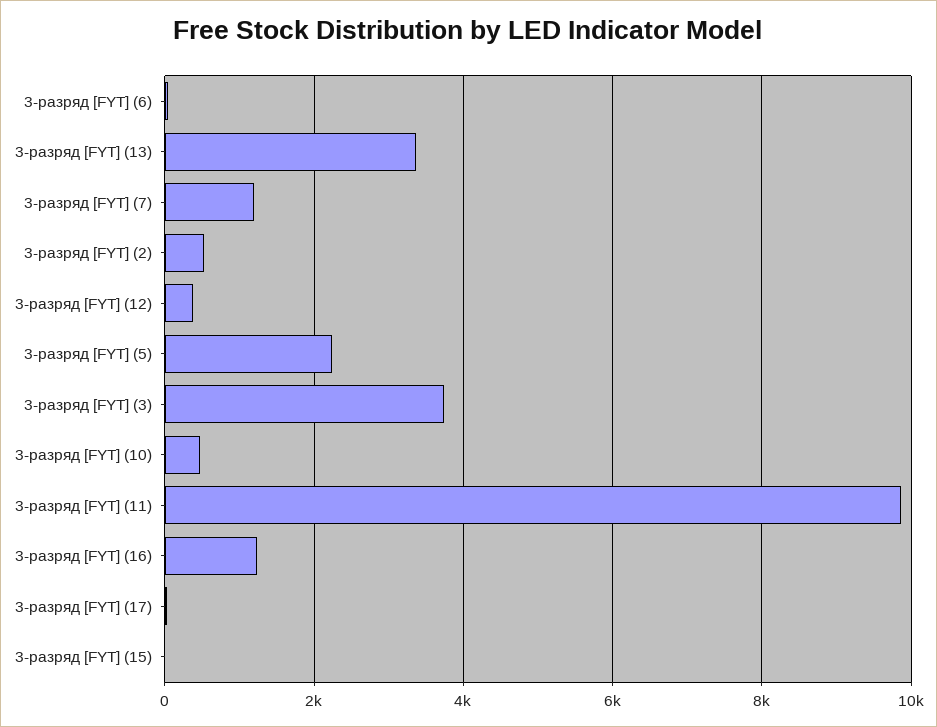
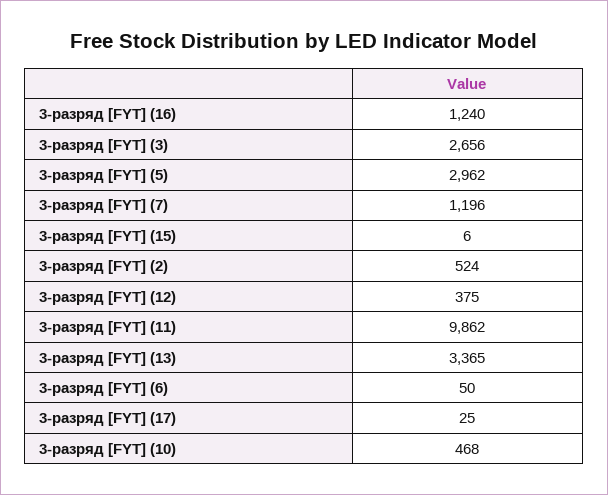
3-разряд [FYT] (5): 2200 -> 2962
3-разряд [FYT] (3): 3800 -> 2656

